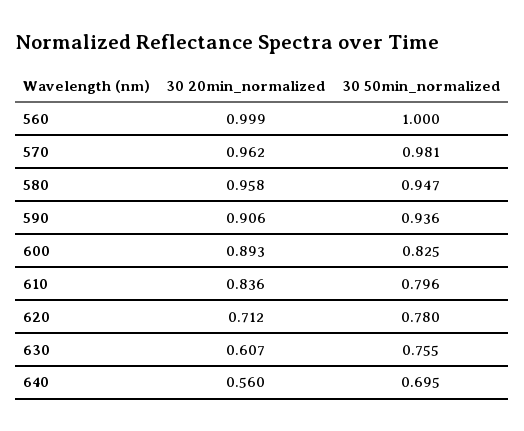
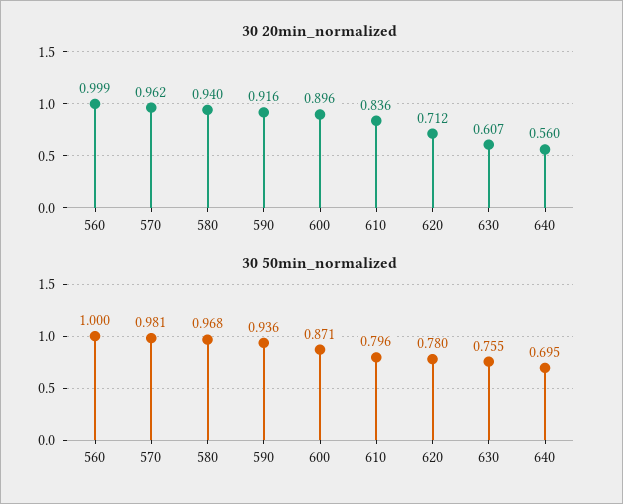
30 20min_normalized, 580: 0.958 -> 0.94
30 50min_normalized, 580: 0.947 -> 0.968
30 20min_normalized, 590: 0.906 -> 0.916
30 20min_normalized, 600: 0.893 -> 0.896
30 50min_normalized, 600: 0.825 -> 0.871

